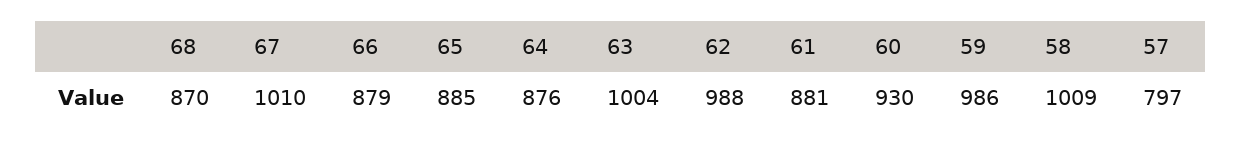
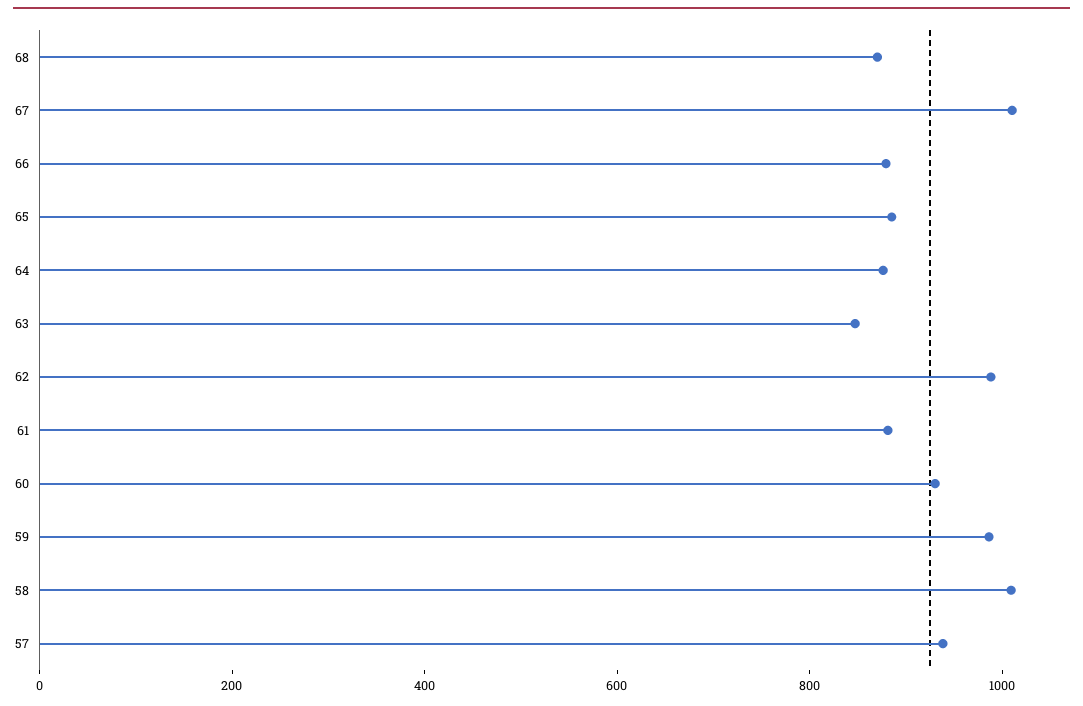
63: 1004 -> 850
57: 797 -> 950

